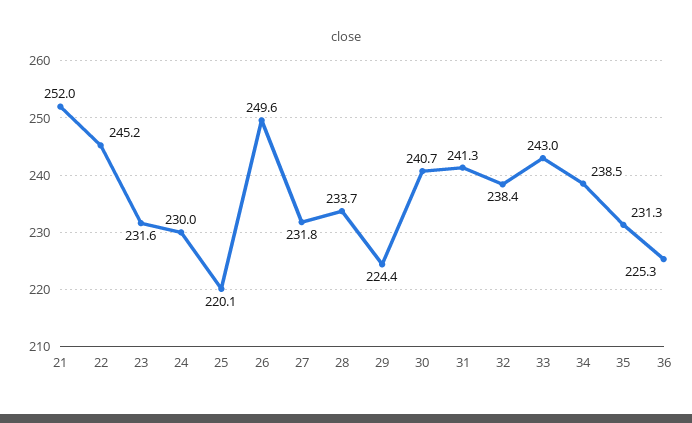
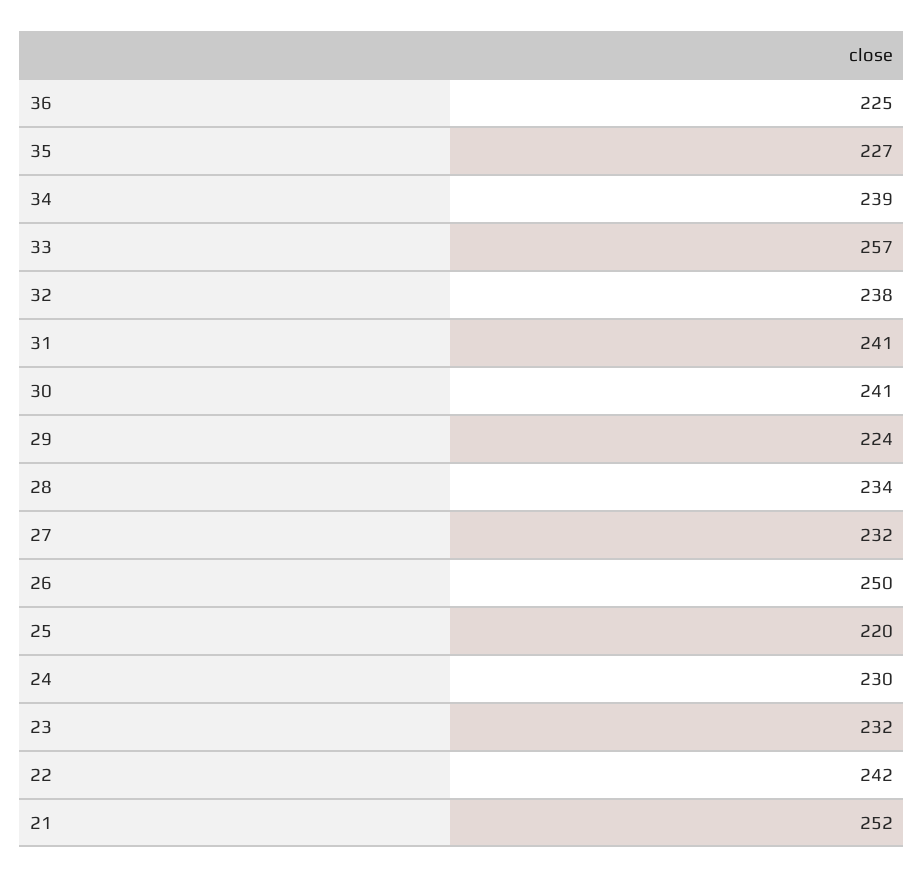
22: 245.2 -> 242
33: 243 -> 257
35: 231.3 -> 227

